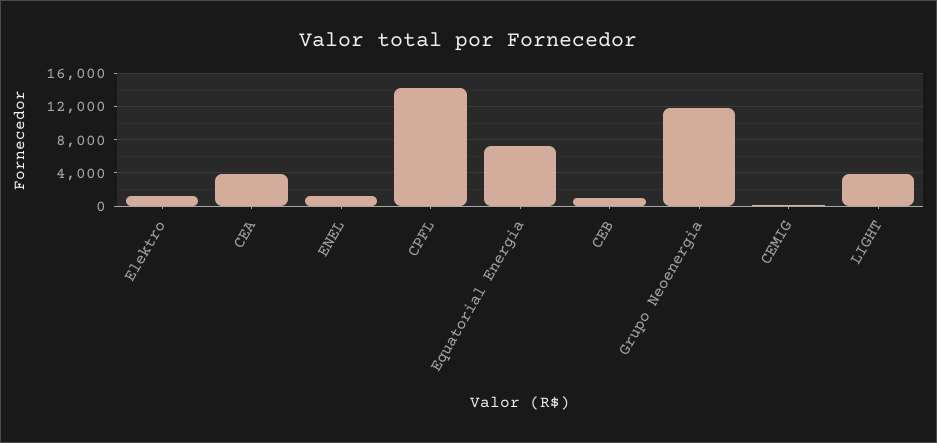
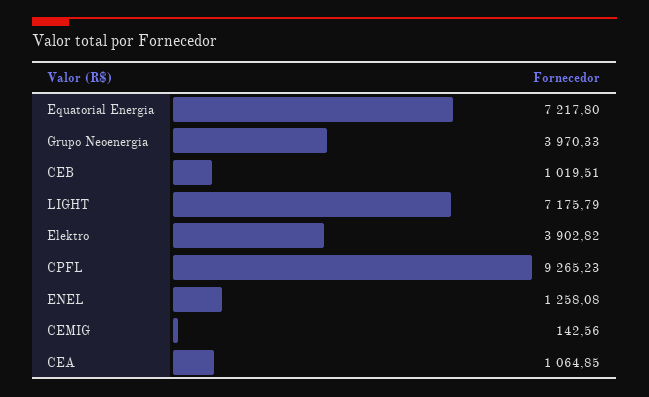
Elektro: 1000 -> 3902.82
CEA: 4000 -> 1064.85
CPFL: 14000 -> 9265.23
Grupo Neoenergia: 12000 -> 3970.33
LIGHT: 4000 -> 7175.79

